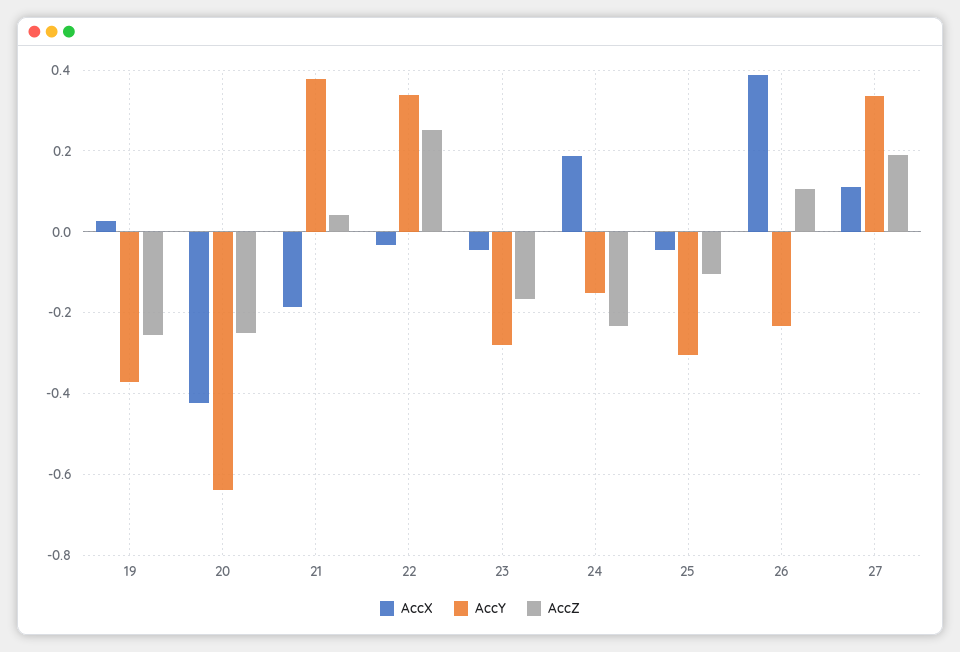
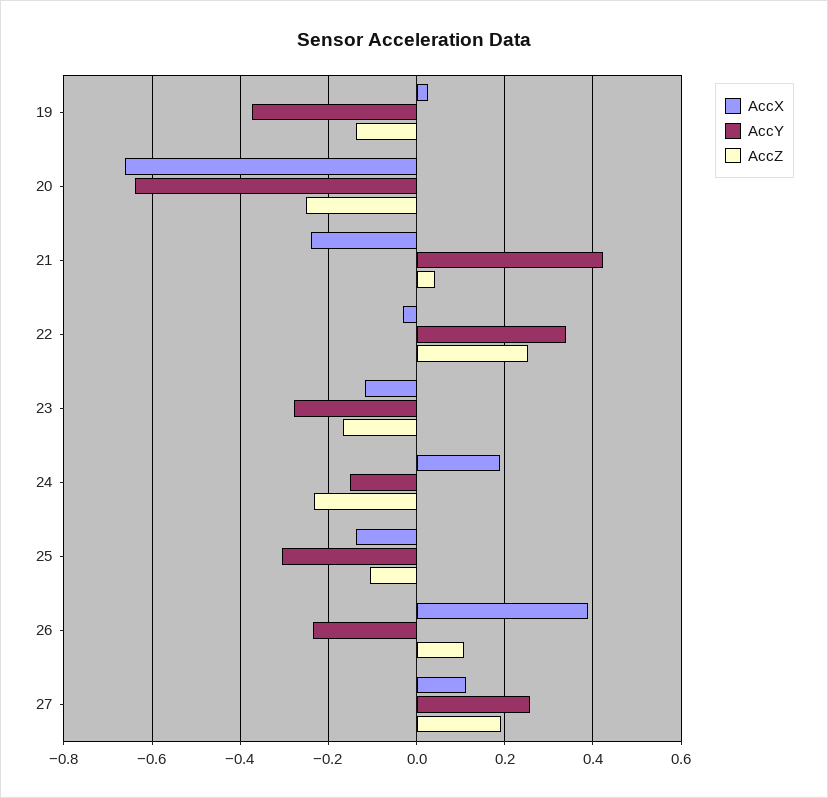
AccZ, 19: -0.26 -> -0.14
AccX, 20: -0.42 -> -0.66
AccX, 21: -0.18 -> -0.24
AccY, 21: 0.38 -> 0.42
AccX, 23: -0.04 -> -0.12
AccX, 25: -0.04 -> -0.14
AccY, 27: 0.34 -> 0.26

